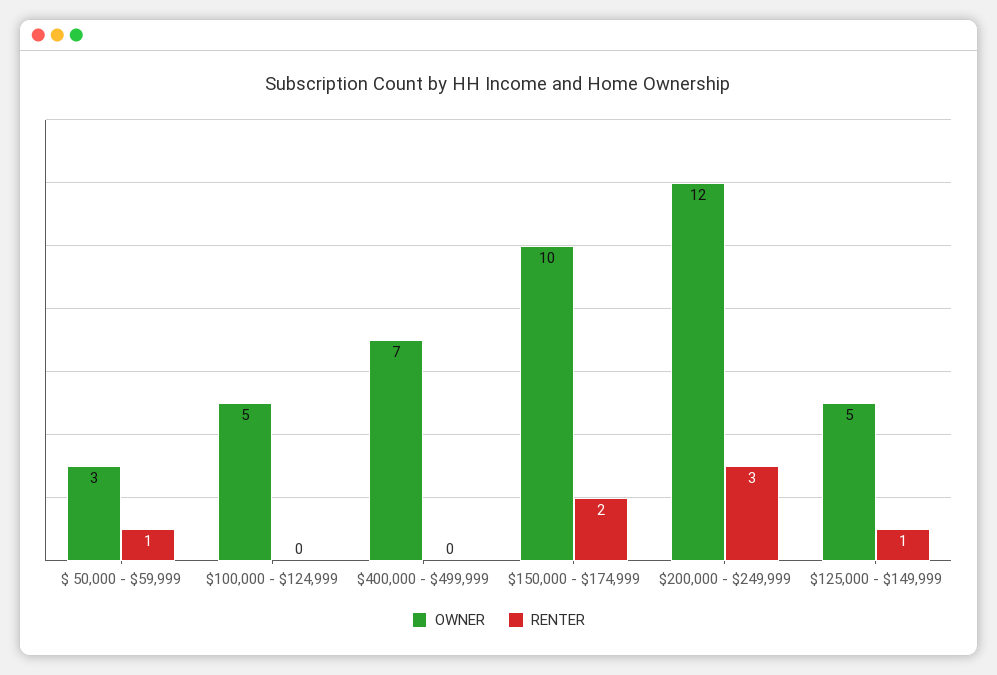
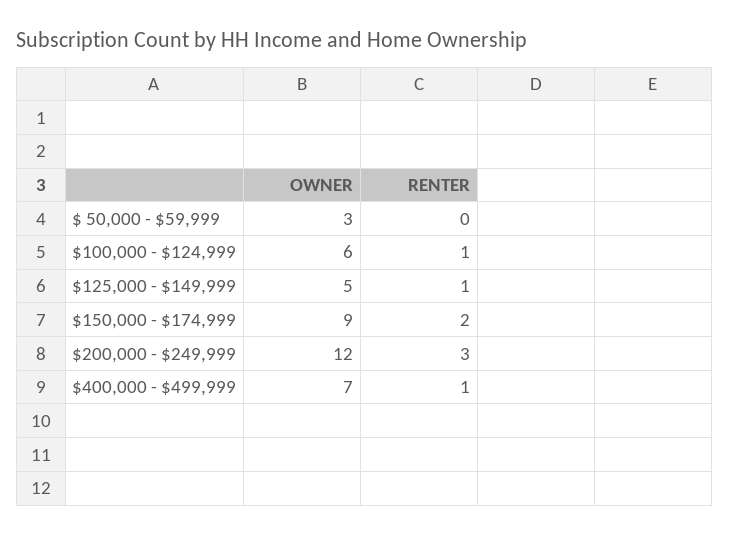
RENTER, $ 50,000 - $59,999: 1 -> 0
OWNER, $100,000 - $124,999: 5 -> 6
RENTER, $100,000 - $124,999: 0 -> 1
RENTER, $400,000 - $499,999: 0 -> 1
OWNER, $150,000 - $174,999: 10 -> 9

